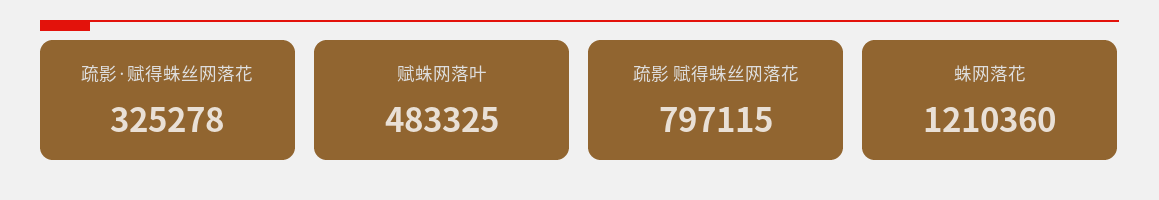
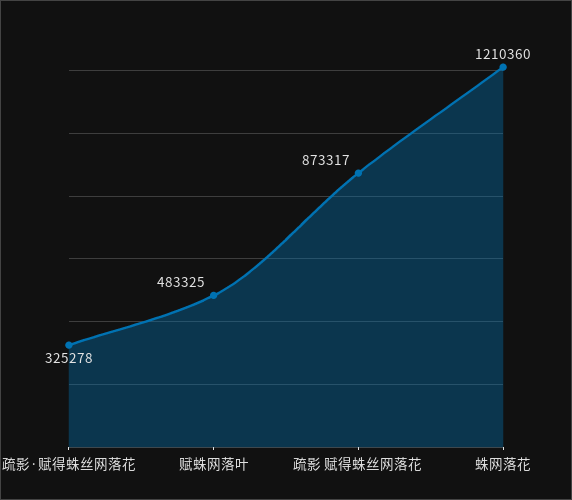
疏影 赋得蛛丝网落花: 797115 -> 873317

